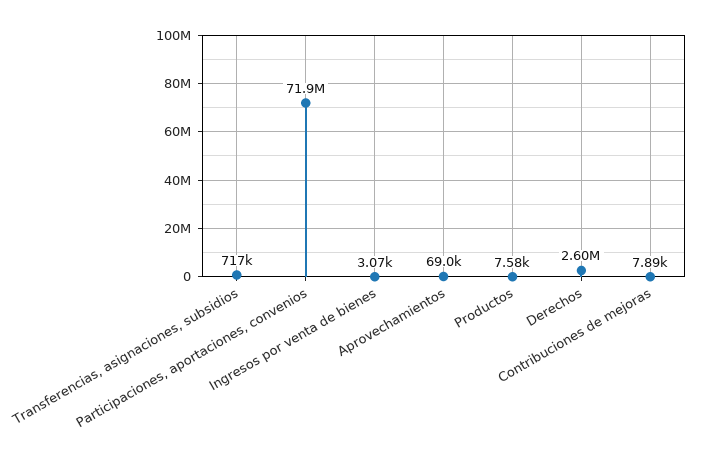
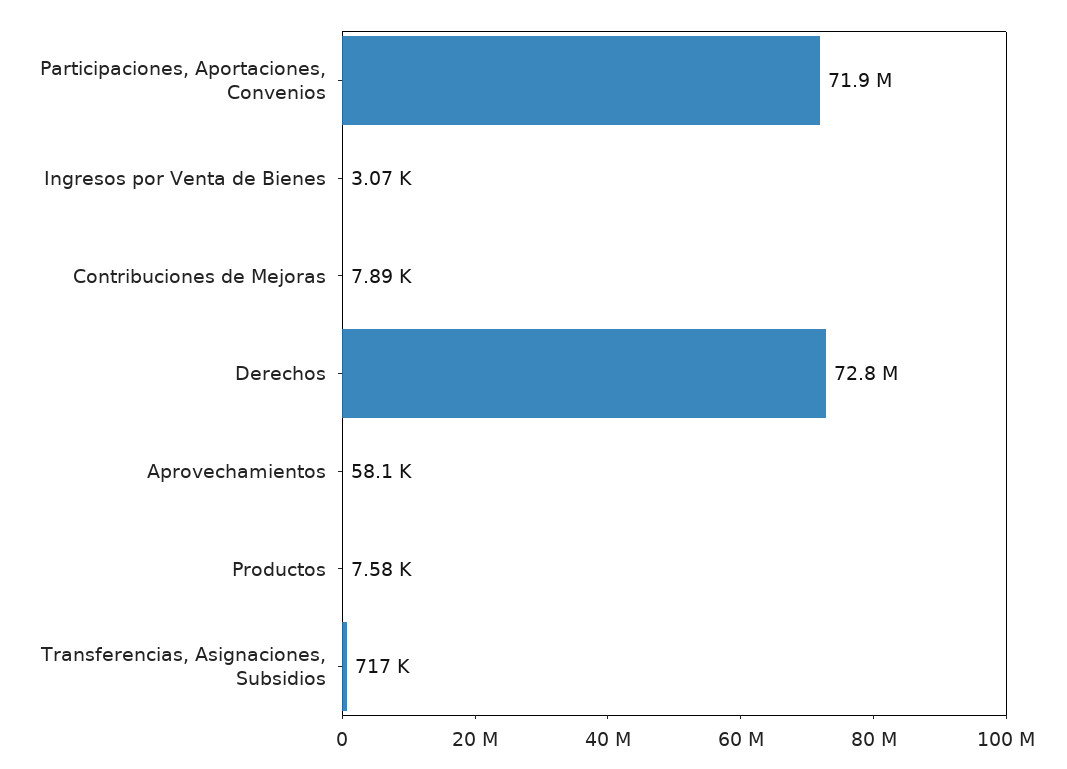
Aprovechamientos: 69000 -> 58100
Derechos: 2600000 -> 72800000

